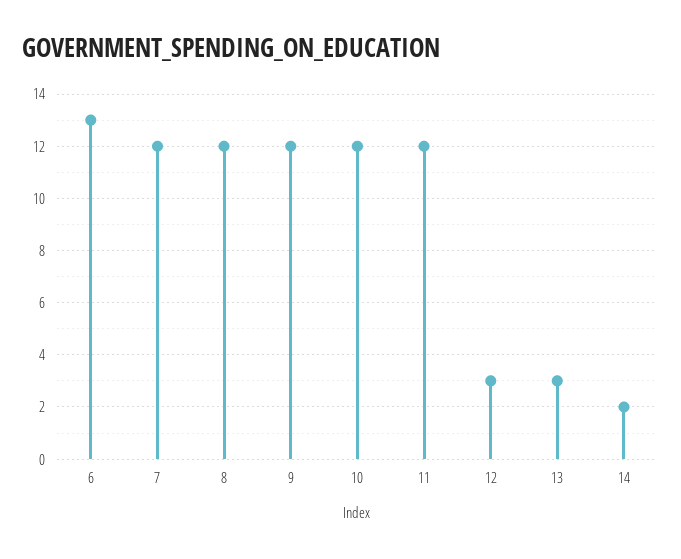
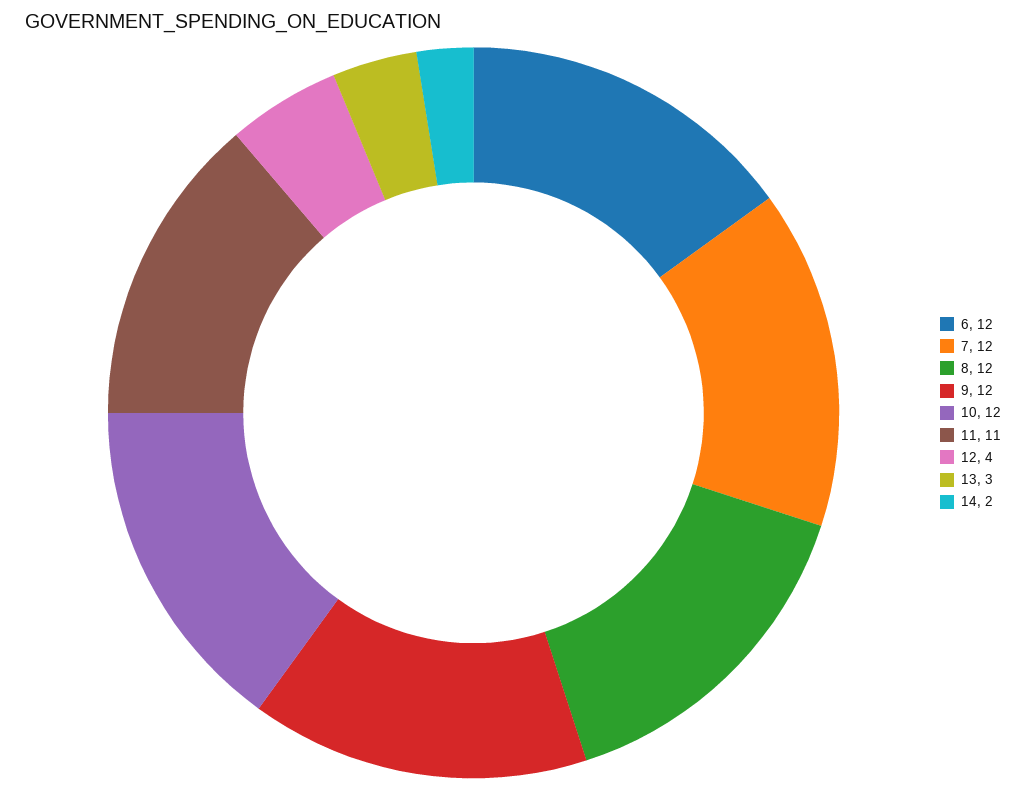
6: 13 -> 12
11: 12 -> 11
12: 3 -> 4

